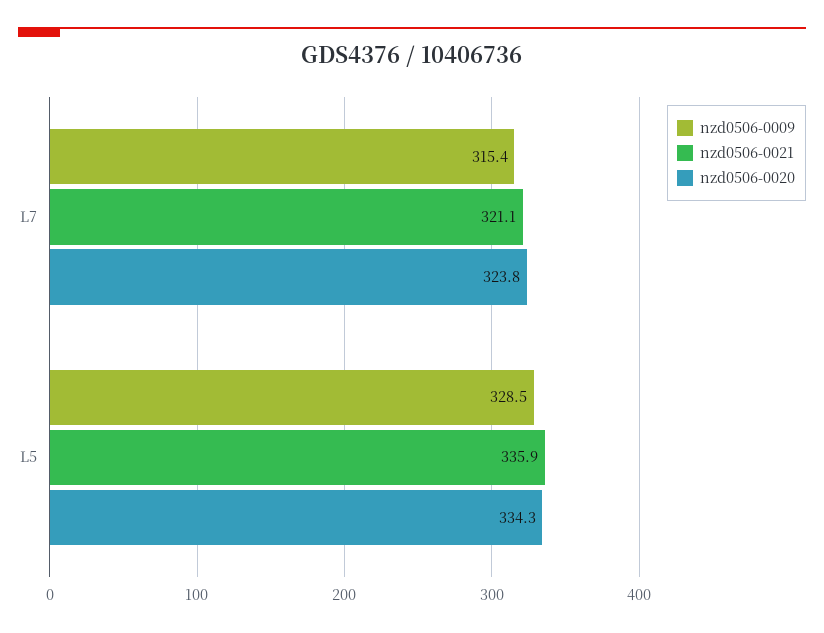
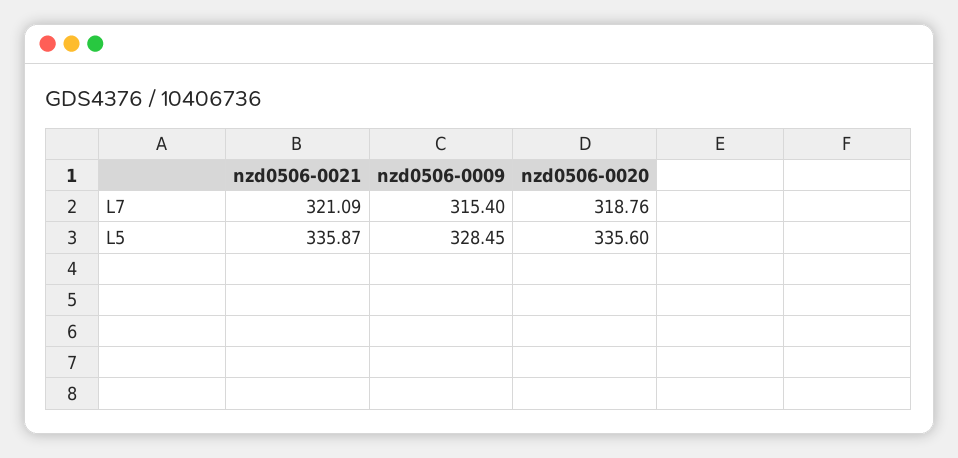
nzd0506-0020, L7: 323.8 -> 318.76
nzd0506-0020, L5: 334.3 -> 335.6

